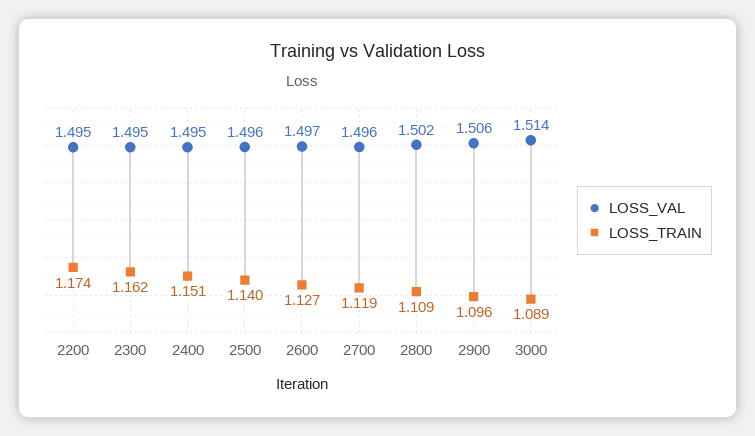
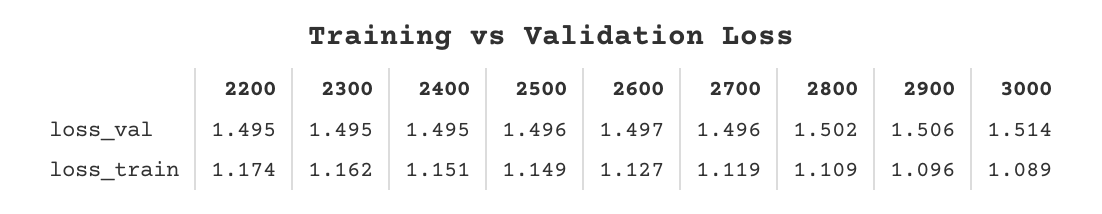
LOSS_TRAIN, 2500: 1.14 -> 1.149

